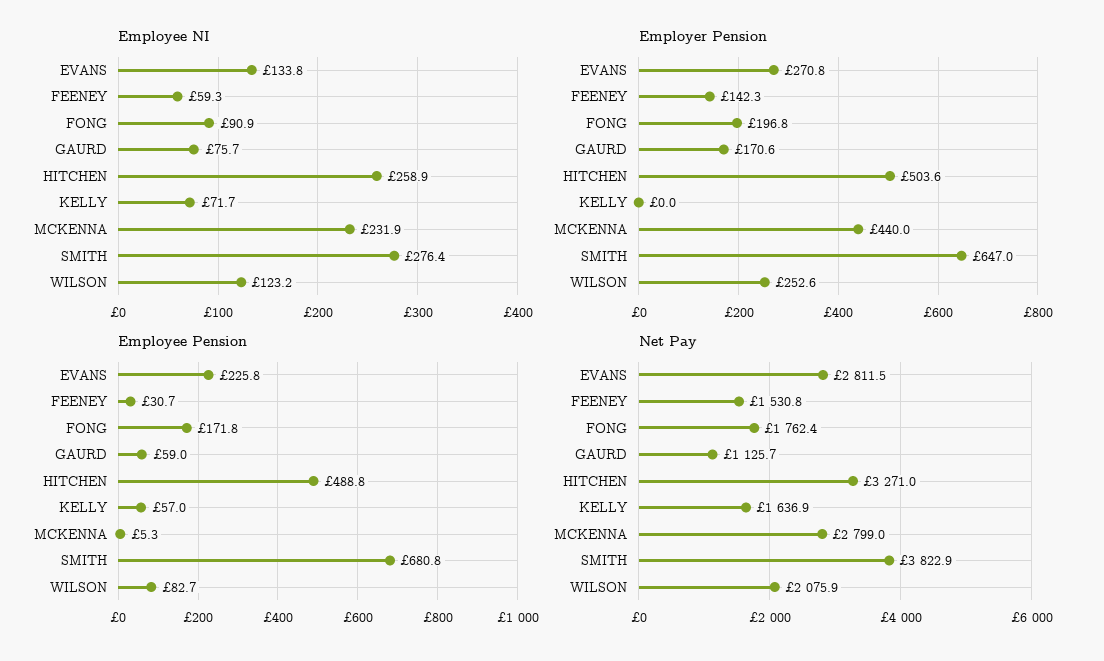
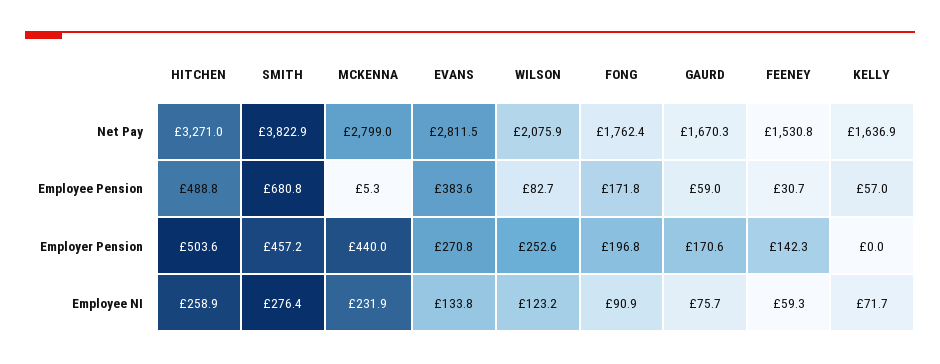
Employer Pension, SMITH: 647 -> 457.2
Employee Pension, EVANS: 225.8 -> 383.6
Net Pay, GAURD: 1125.7 -> 1670.3

